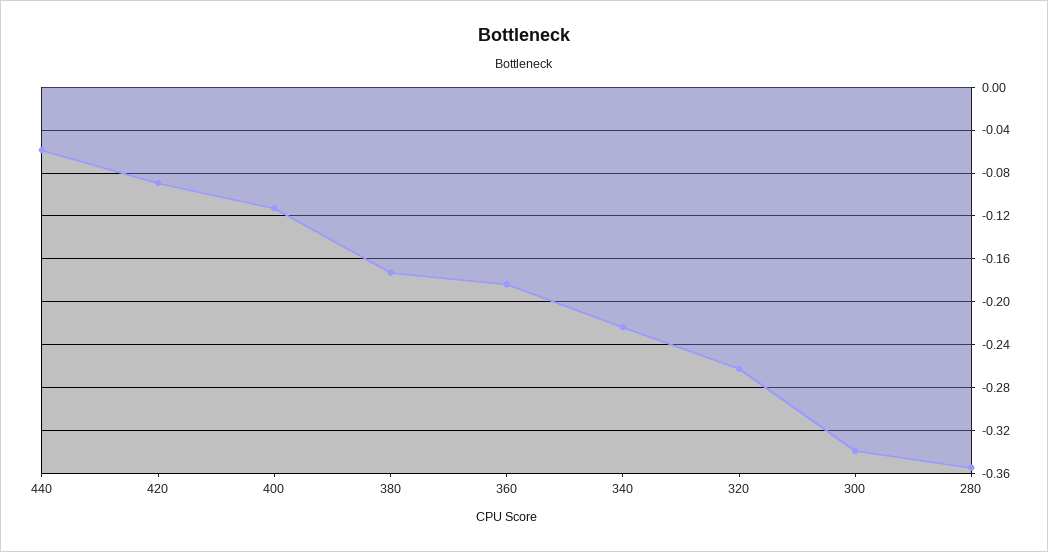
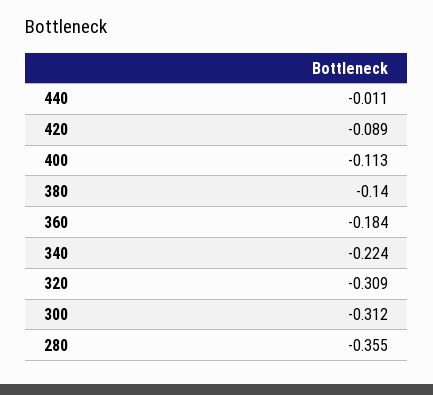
440: -0.06 -> -0.011
380: -0.17 -> -0.14
320: -0.26 -> -0.309
300: -0.34 -> -0.312

